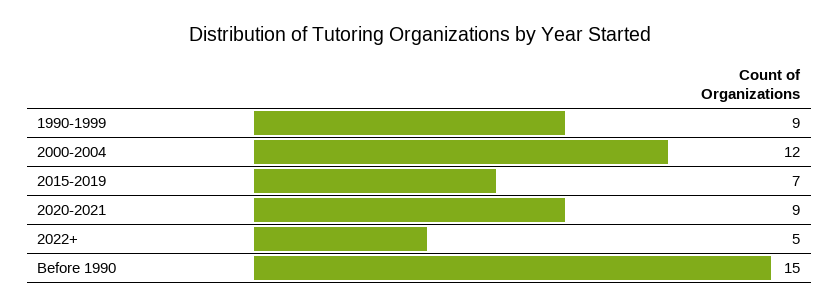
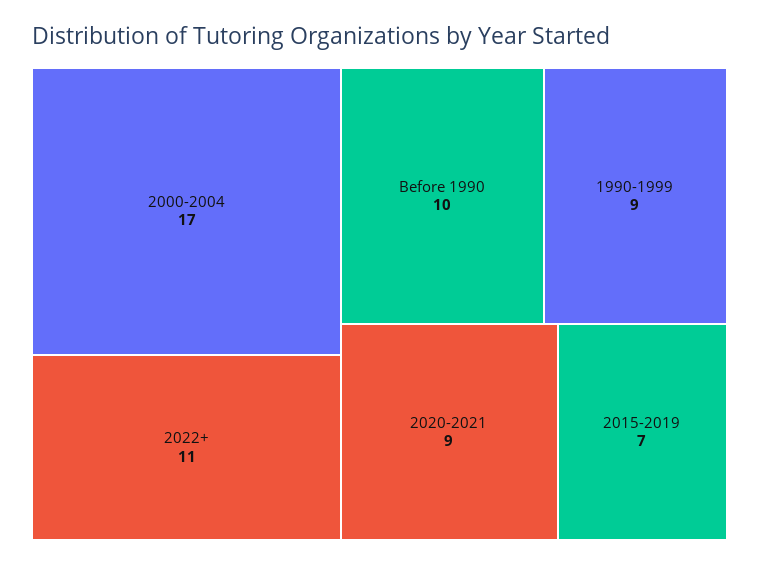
2000-2004: 12 -> 17
2022+: 5 -> 11
Before 1990: 15 -> 10

